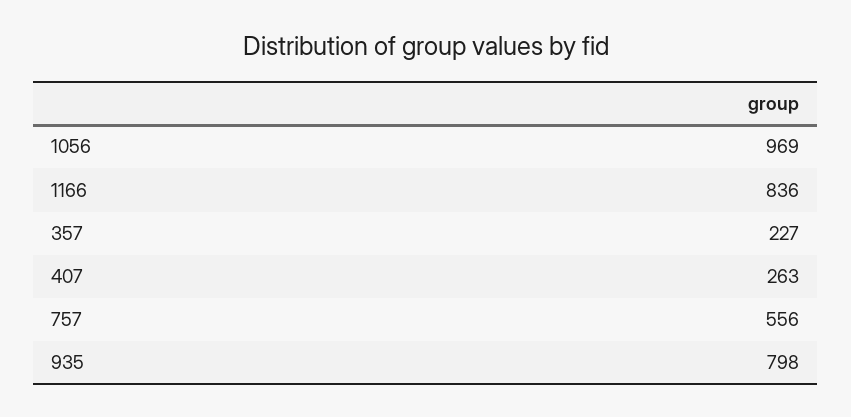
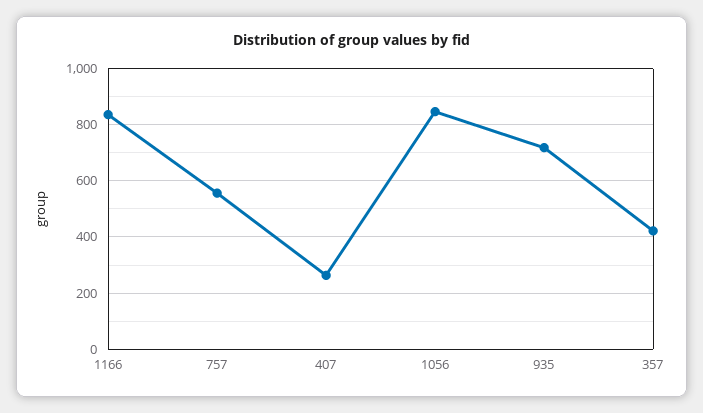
1056: 969 -> 850
357: 227 -> 425
935: 798 -> 725

